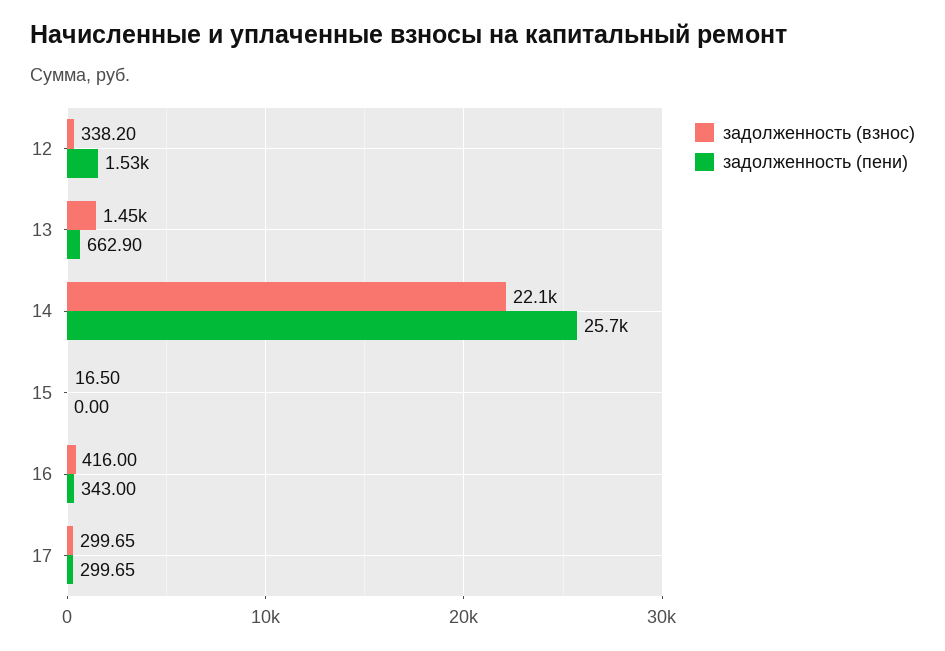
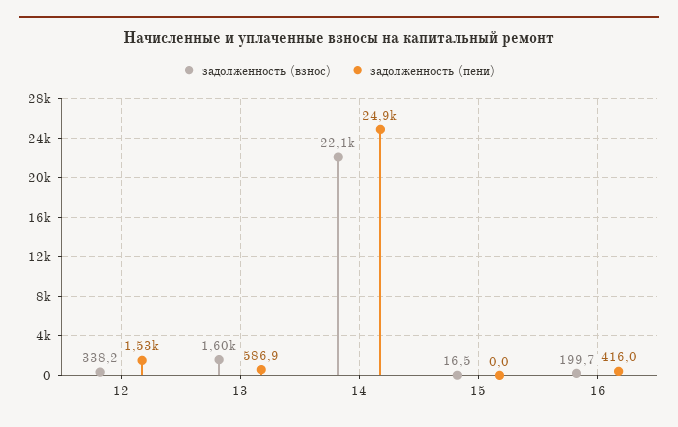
задолженность (взнос), 13: 1450 -> 1600
задолженность (пени), 13: 662.9 -> 586.9
задолженность (пени), 14: 25700 -> 24900
задолженность (взнос), 16: 416 -> 199.7
задолженность (пени), 16: 343 -> 416
задолженность (взнос), 17: 299.65 -> none
задолженность (пени), 17: 299.65 -> none

